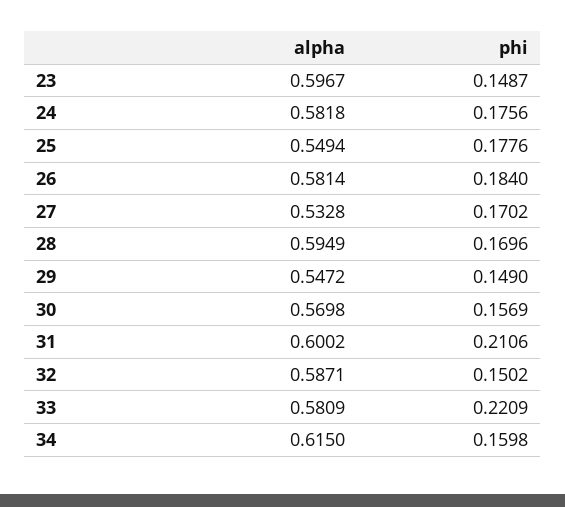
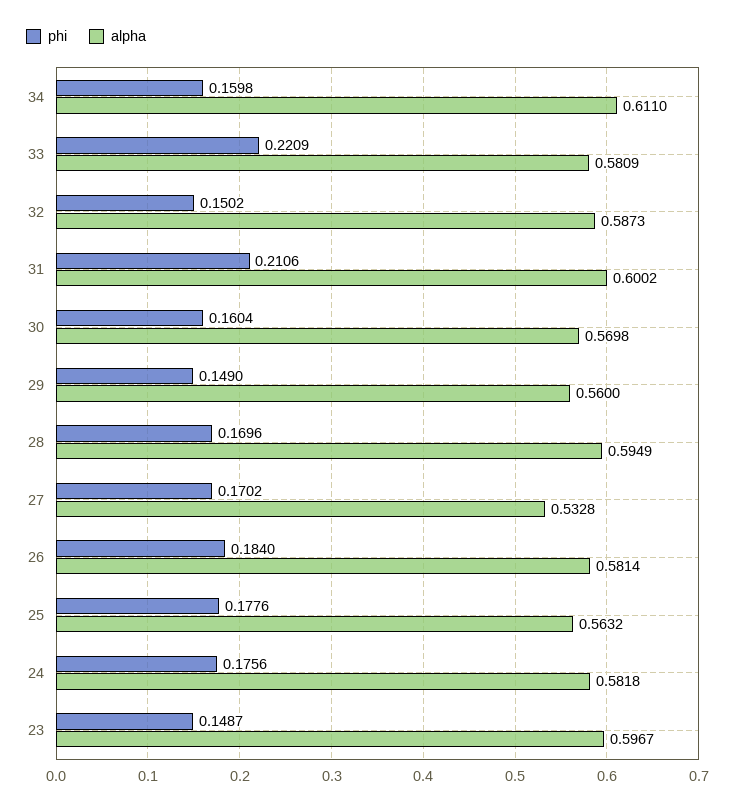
alpha, 25: 0.5494 -> 0.5632
alpha, 29: 0.5472 -> 0.56
phi, 30: 0.1569 -> 0.1604
alpha, 32: 0.5871 -> 0.5873
alpha, 34: 0.615 -> 0.611

